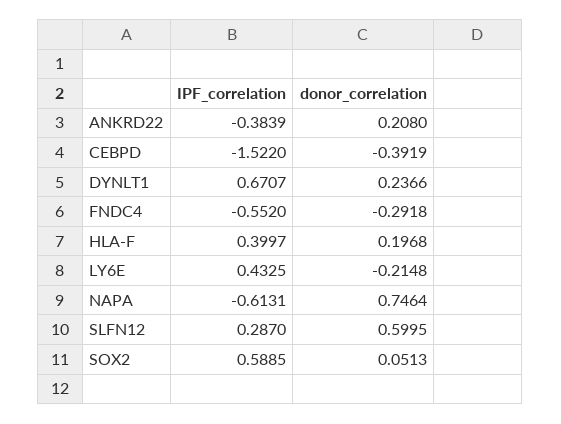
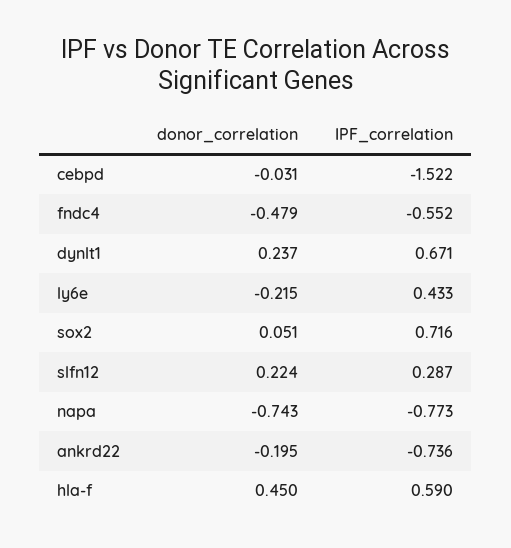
IPF_correlation, ANKRD22: -0.3839 -> -0.736
donor_correlation, ANKRD22: 0.208 -> -0.195
donor_correlation, CEBPD: -0.3919 -> -0.031
donor_correlation, FNDC4: -0.2918 -> -0.479
IPF_correlation, HLA-F: 0.3997 -> 0.59
donor_correlation, HLA-F: 0.1968 -> 0.45
IPF_correlation, NAPA: -0.6131 -> -0.773
donor_correlation, NAPA: 0.7464 -> -0.743
donor_correlation, SLFN12: 0.5995 -> 0.224
IPF_correlation, SOX2: 0.5885 -> 0.716

